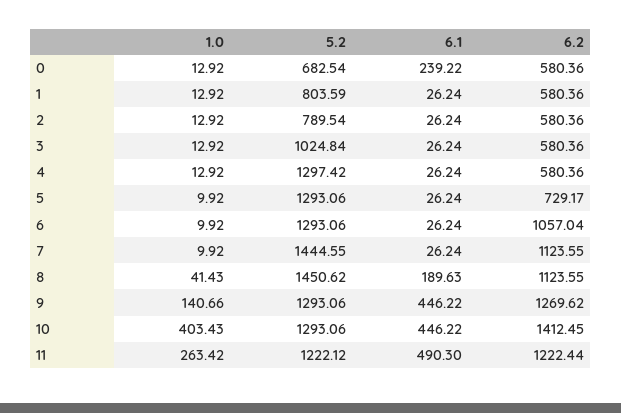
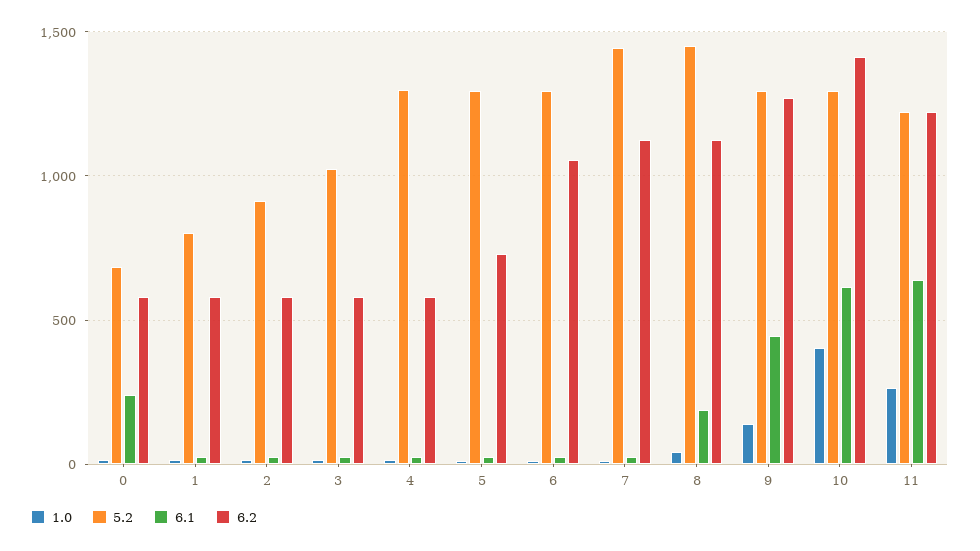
5.2, 2: 789.54 -> 900
6.1, 10: 446.22 -> 600
6.1, 11: 490.3 -> 650

